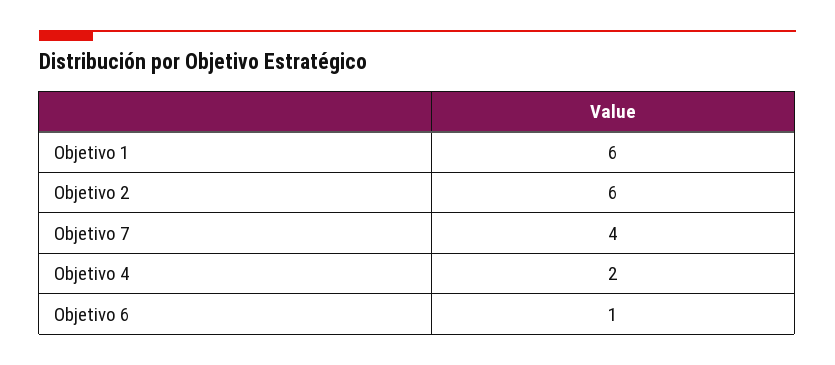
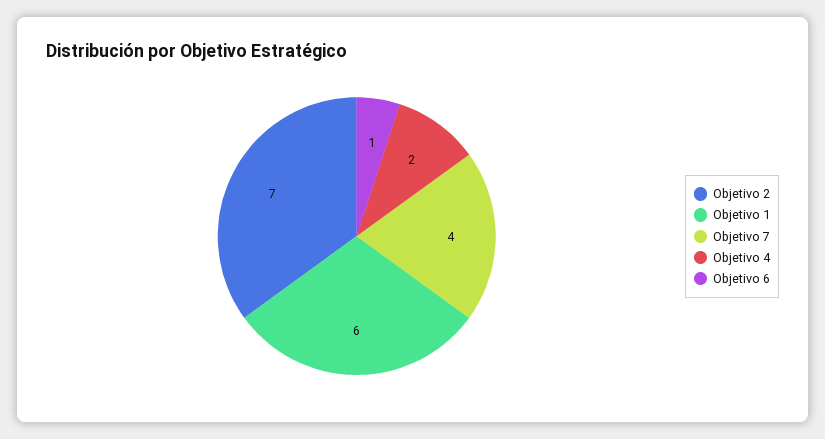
Objetivo 2: 6 -> 7

